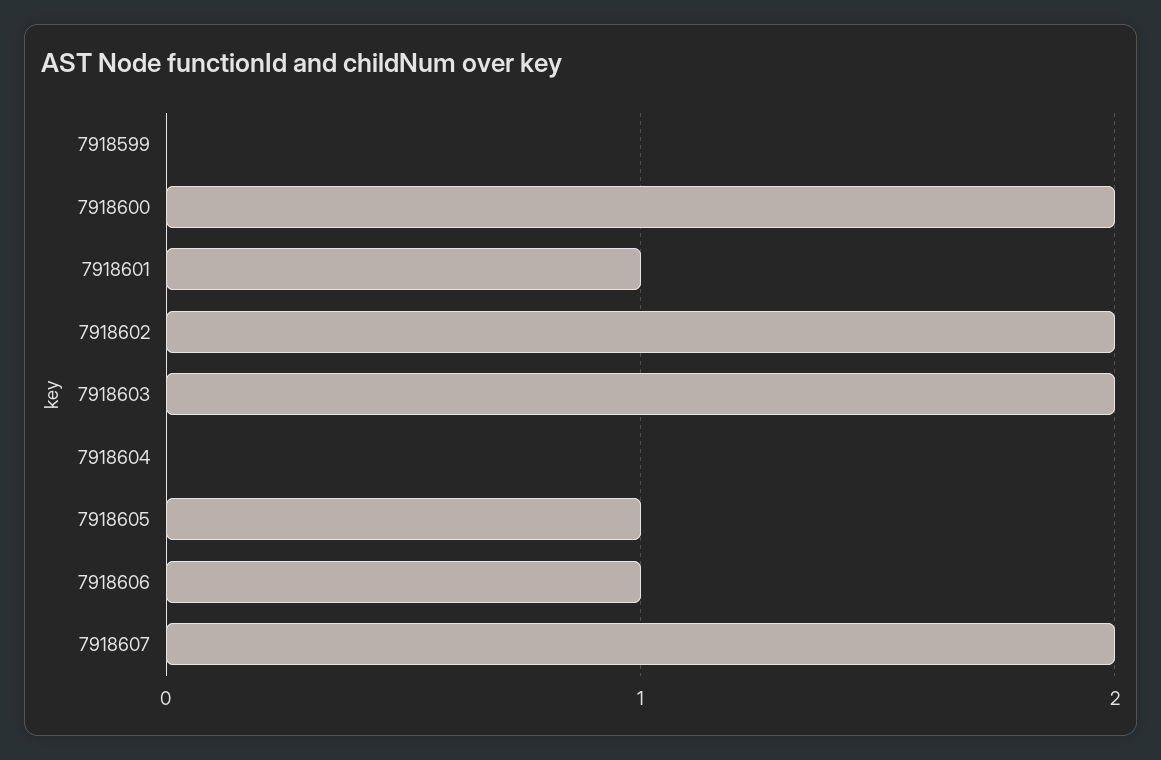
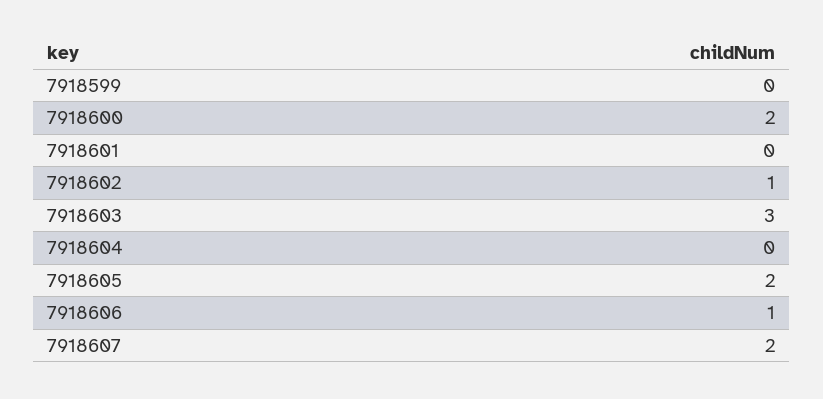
7918601: 1 -> 0
7918602: 2 -> 1
7918603: 2 -> 3
7918605: 1 -> 2

